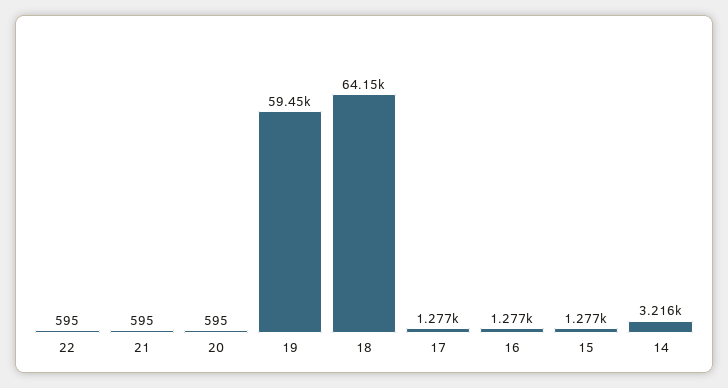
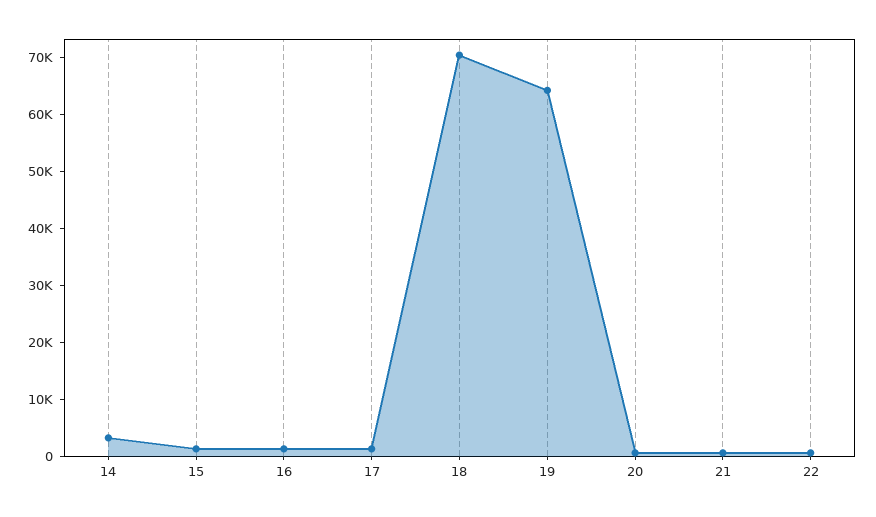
19: 59450 -> 64000
18: 64150 -> 70000

